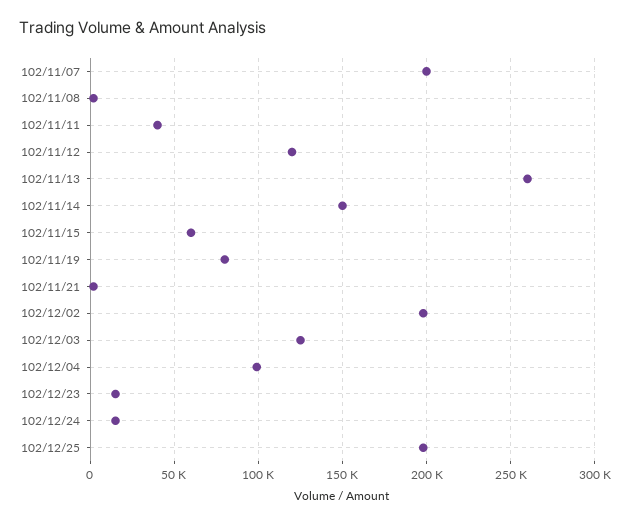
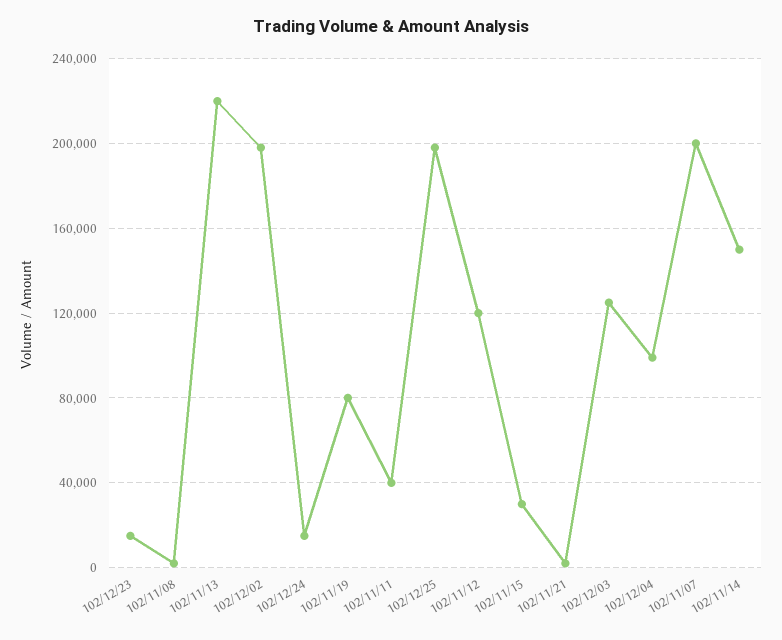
102/11/13: 260000 -> 220000
102/11/15: 60000 -> 30000

